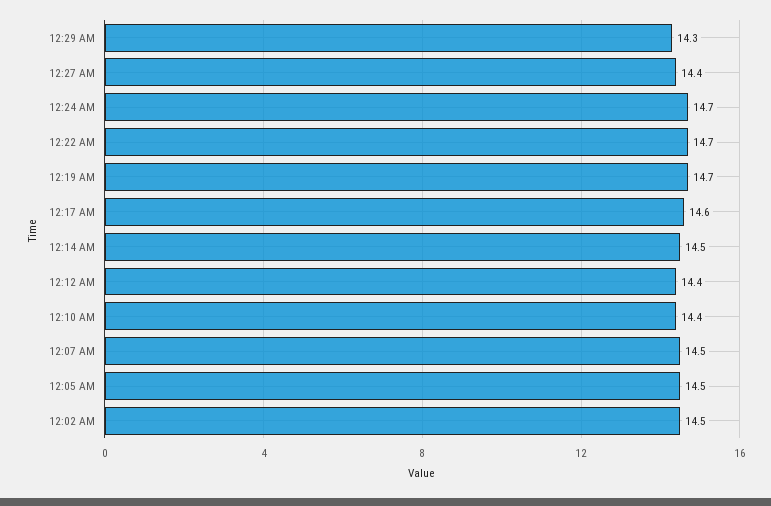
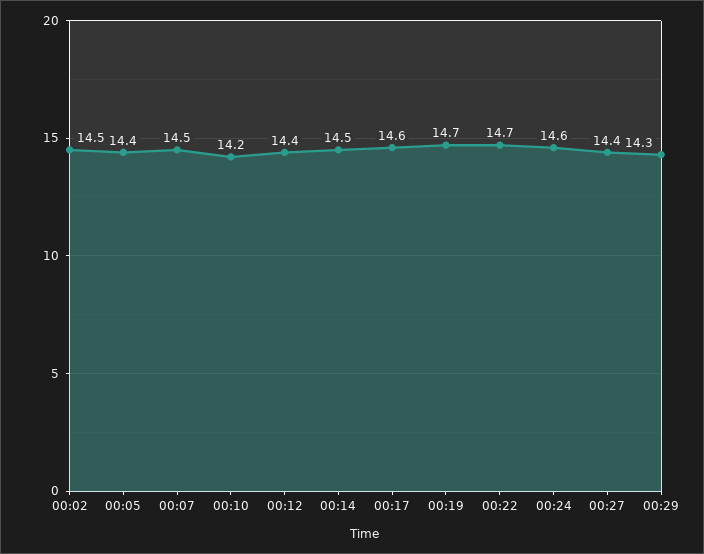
12:24 AM: 14.7 -> 14.6
12:10 AM: 14.4 -> 14.2
12:05 AM: 14.5 -> 14.4

